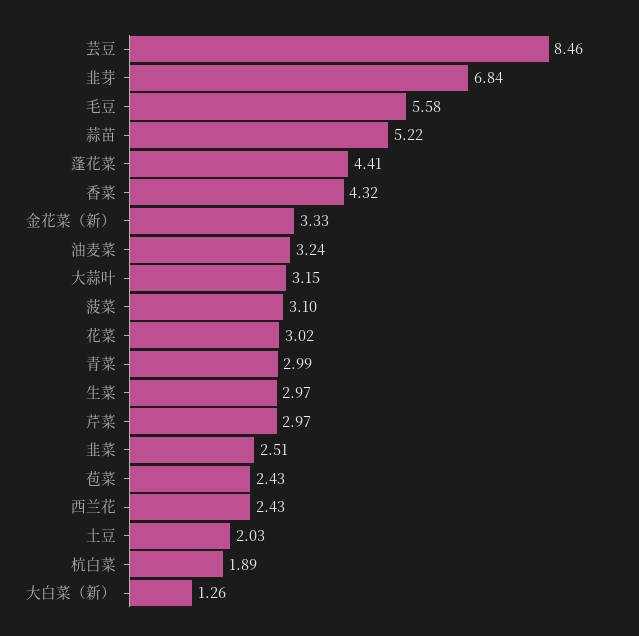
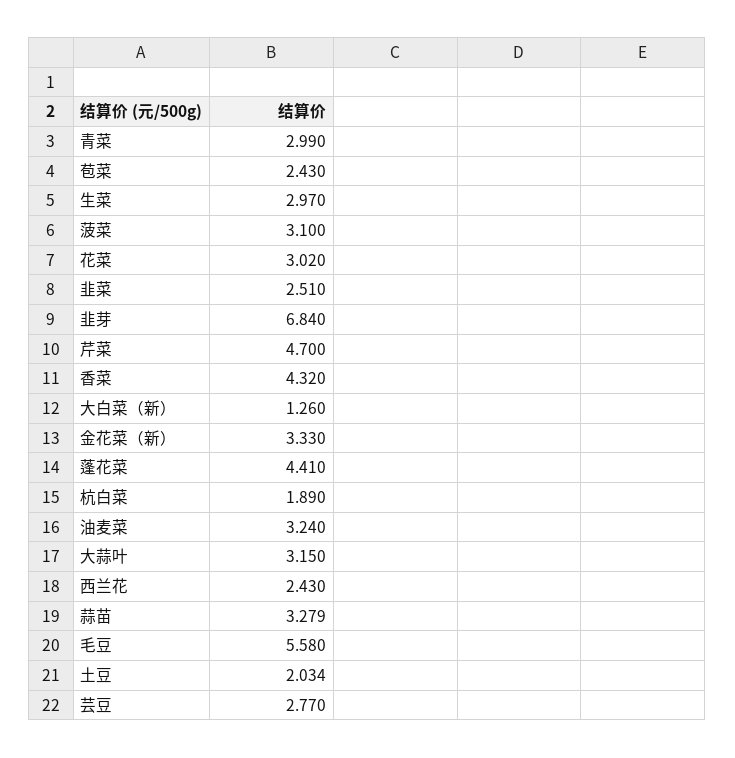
芸豆: 8.46 -> 2.77
蒜苗: 5.22 -> 3.279
芹菜: 2.97 -> 4.7

